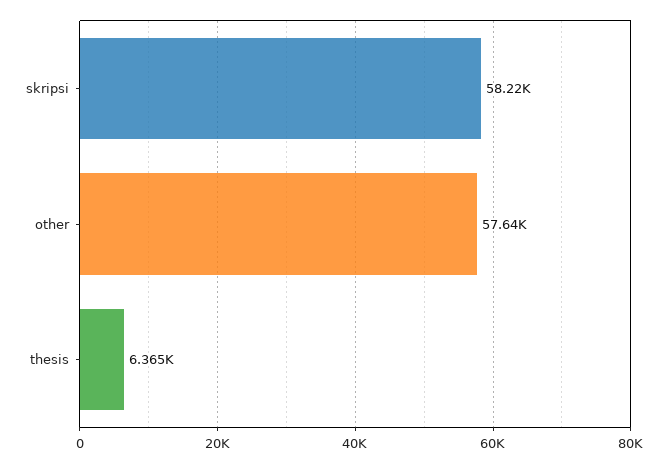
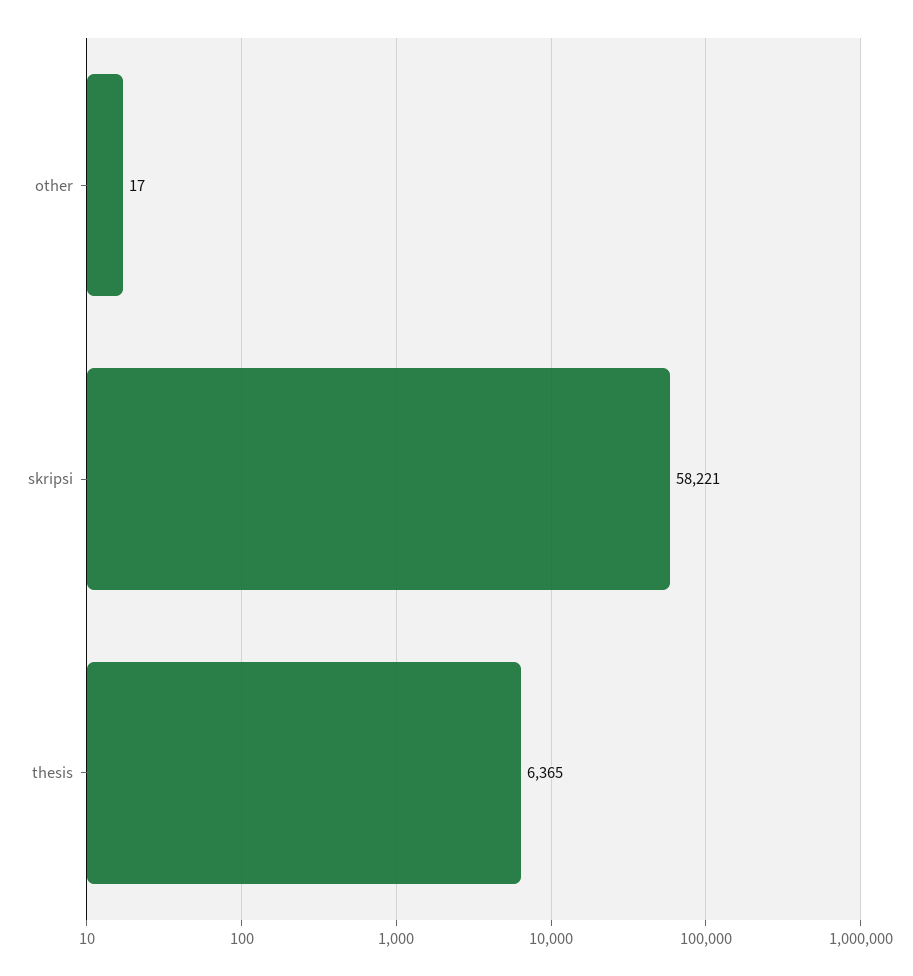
other: 57640 -> 17

